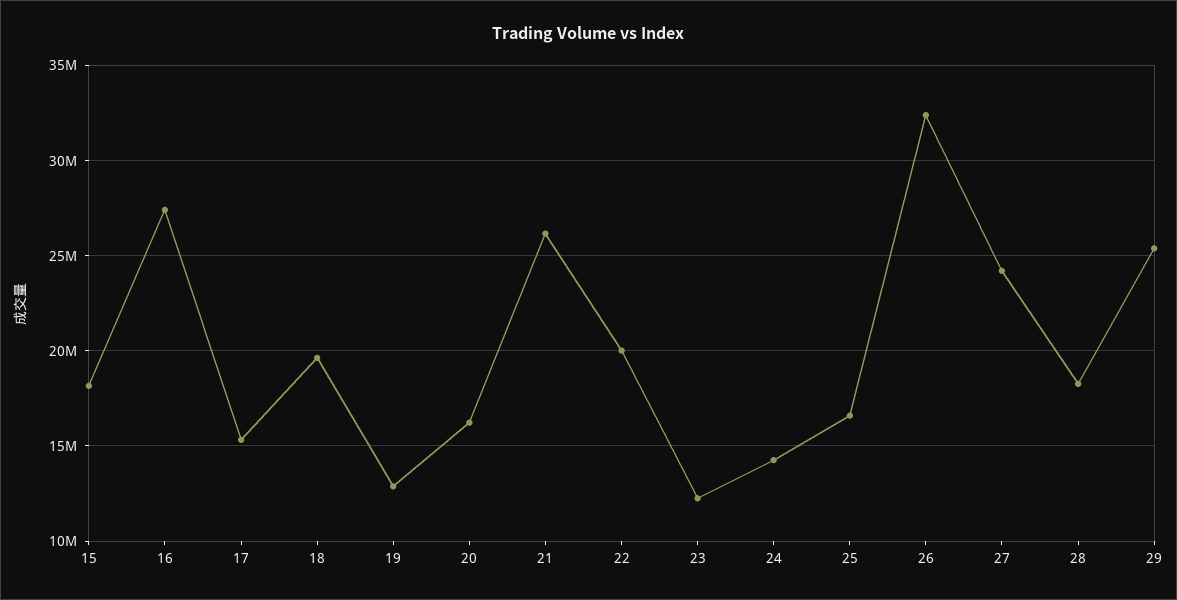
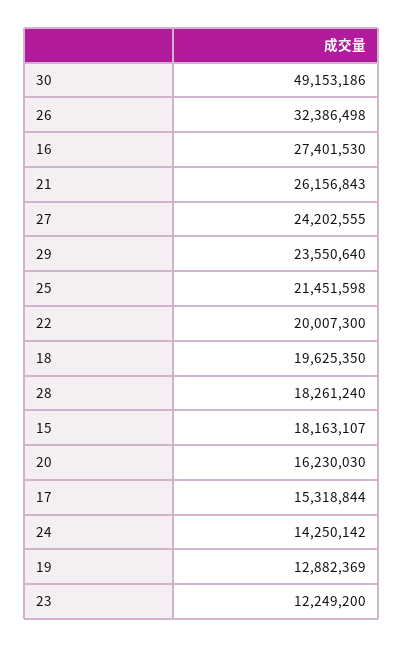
25: 16500000 -> 21451598
29: 25500000 -> 23550640
30: none -> 49153186

